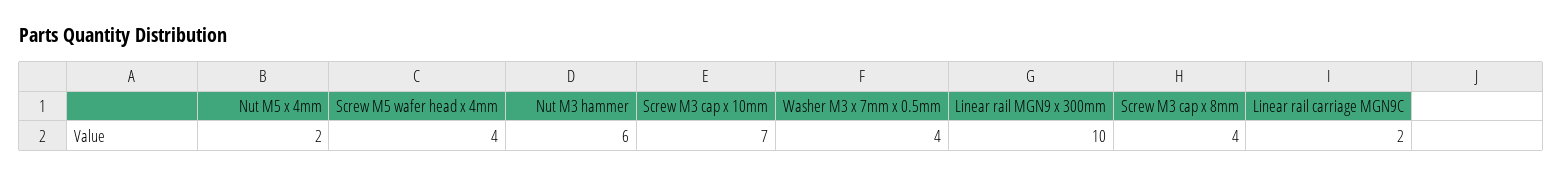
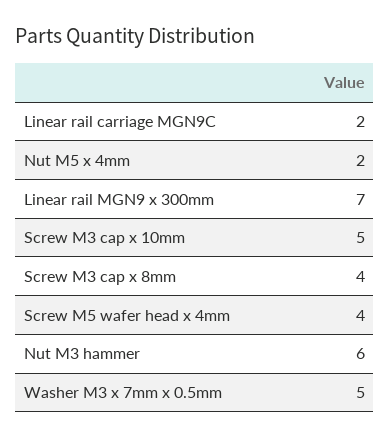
Screw M3 cap x 10mm: 7 -> 5
Washer M3 x 7mm x 0.5mm: 4 -> 5
Linear rail MGN9 x 300mm: 10 -> 7

